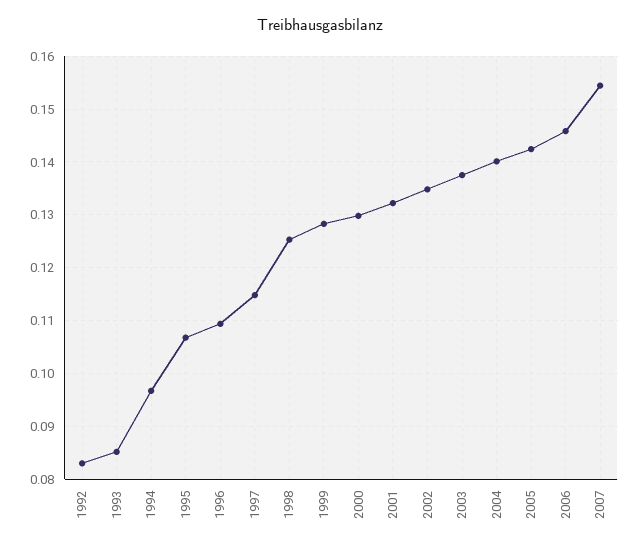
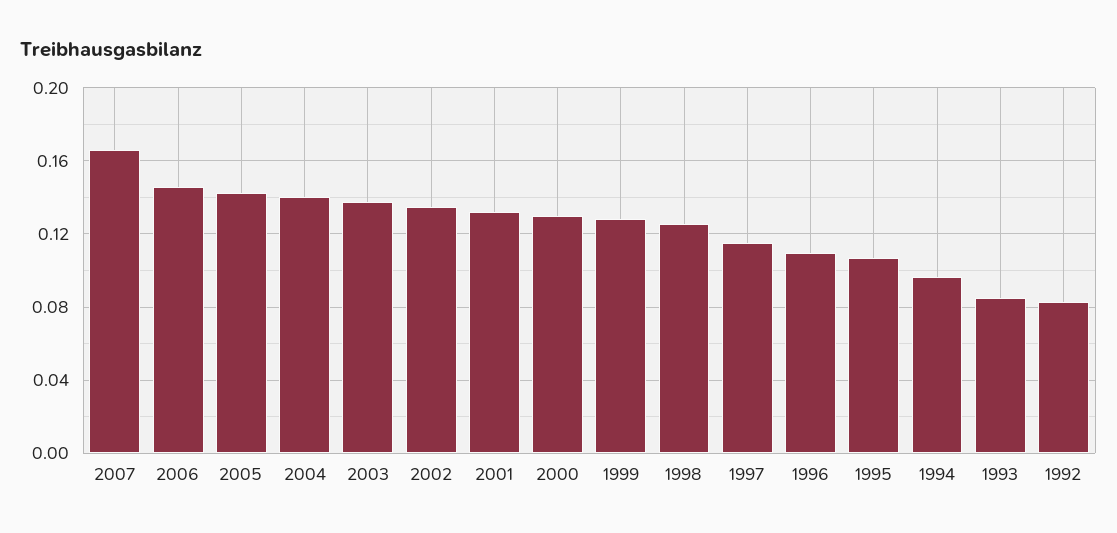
2007: 0.154 -> 0.165

